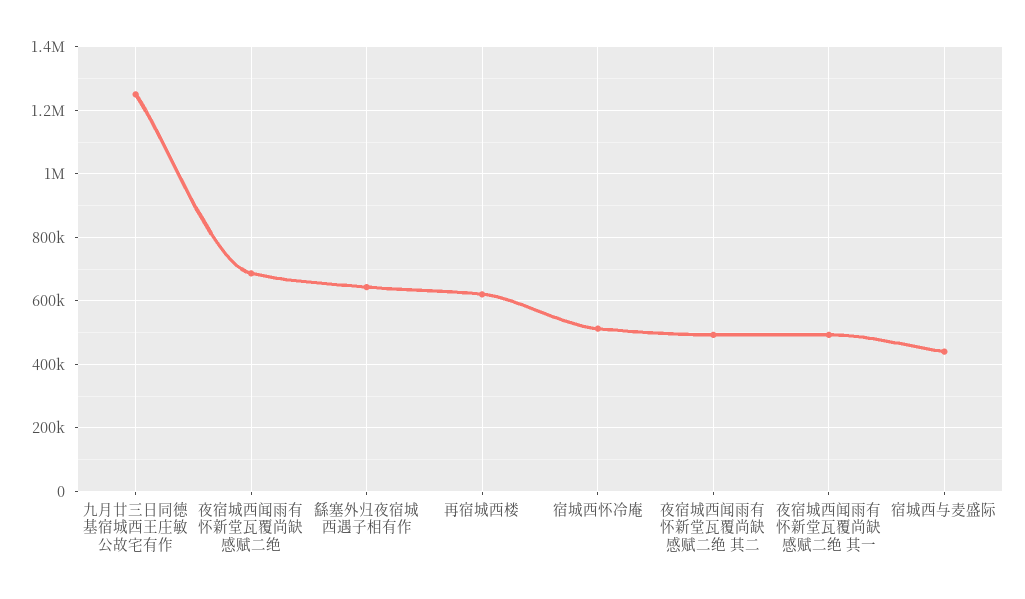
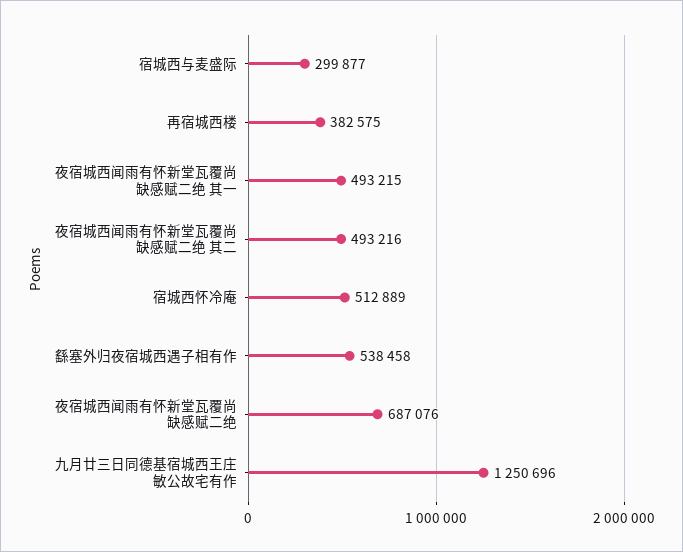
繇塞外归夜宿城西遇子相有作: 640000 -> 538458
再宿城西楼: 620000 -> 382575
宿城西与麦盛际: 440000 -> 299877

